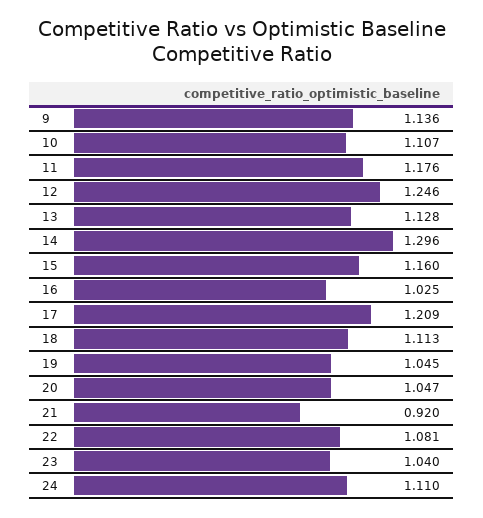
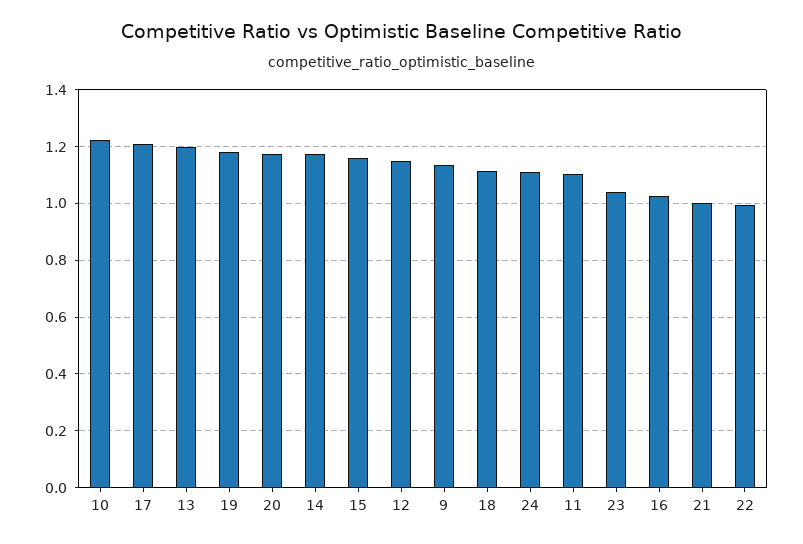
10: 1.107 -> 1.225
11: 1.176 -> 1.1
12: 1.246 -> 1.15
13: 1.128 -> 1.2
14: 1.296 -> 1.175
19: 1.045 -> 1.175
20: 1.047 -> 1.175
21: 0.92 -> 1
22: 1.081 -> 1

